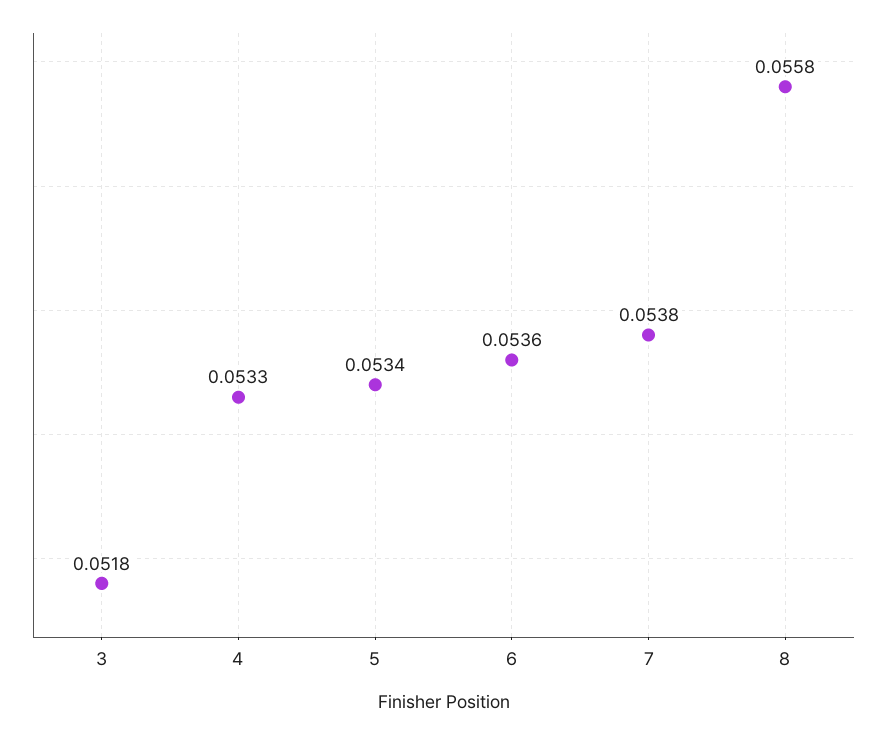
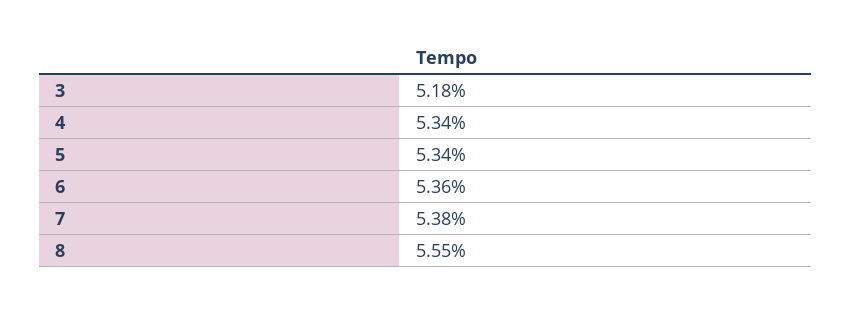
4: 0.0533 -> 0.0534
8: 0.0558 -> 0.0555

